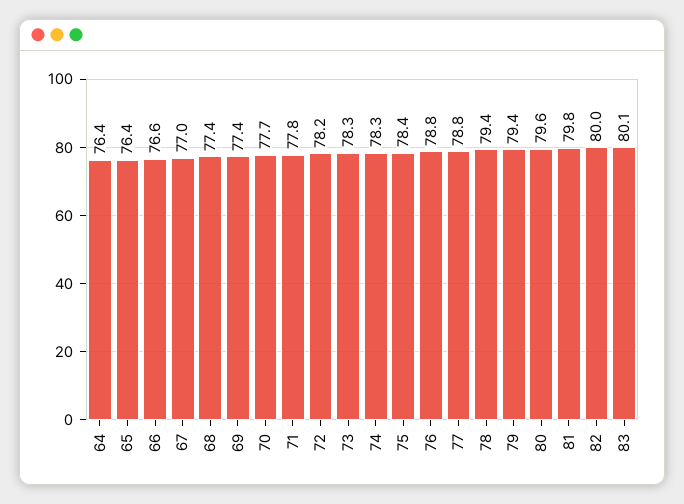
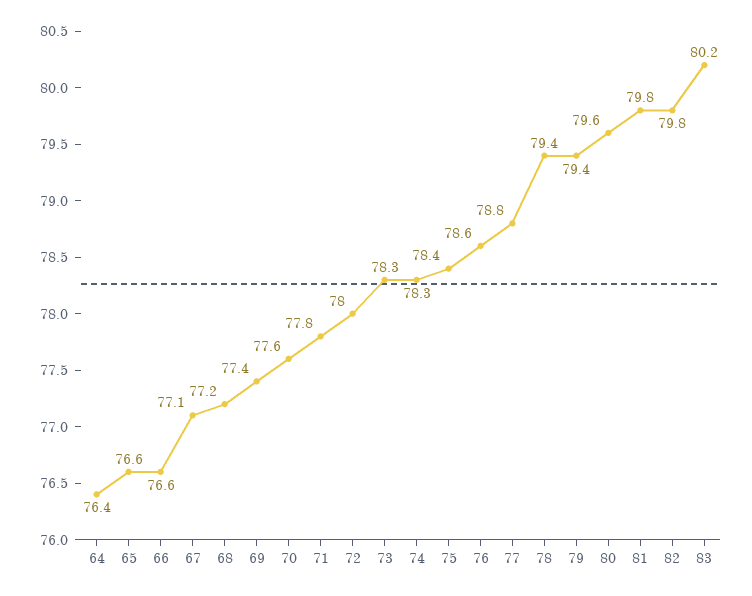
65: 76.4 -> 76.6
67: 77 -> 77.1
68: 77.4 -> 77.2
70: 77.7 -> 77.6
72: 78.2 -> 78
76: 78.8 -> 78.6
82: 80 -> 79.8
83: 80.1 -> 80.2

